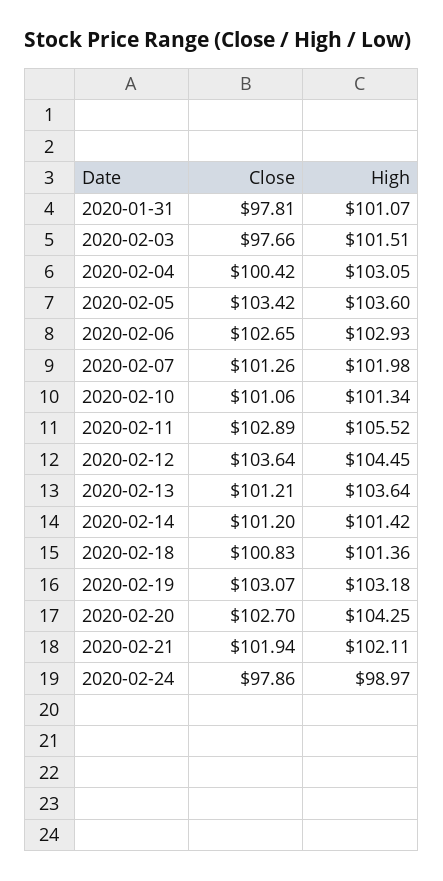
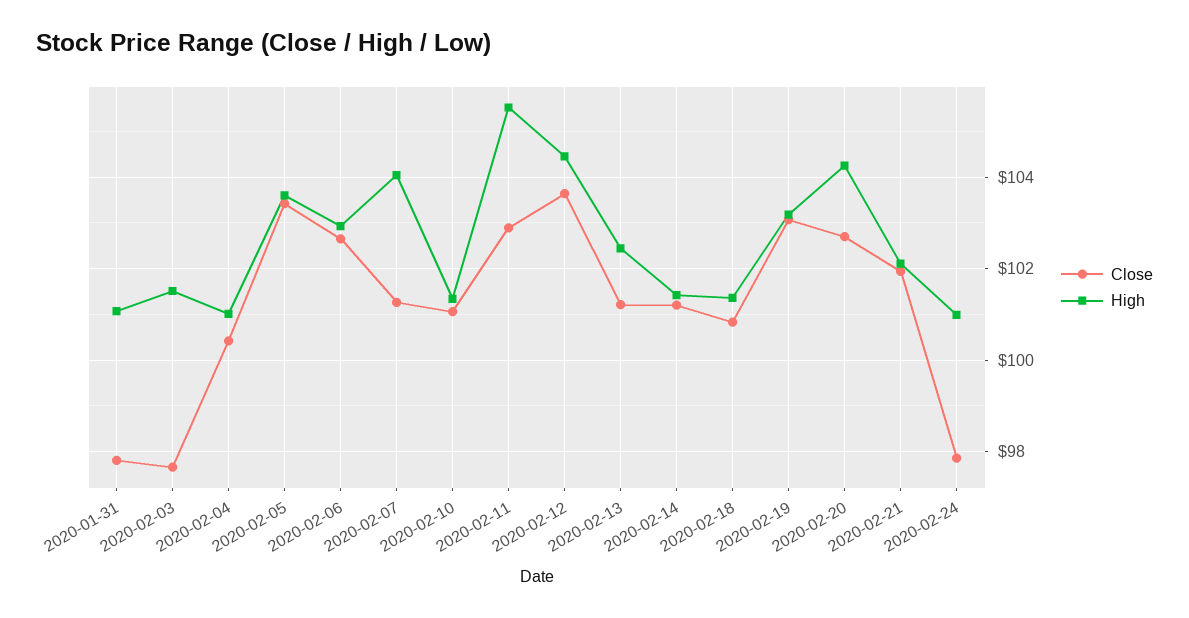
High, 2020-02-04: 103.05 -> 101
High, 2020-02-07: 101.98 -> 104
High, 2020-02-13: 103.64 -> 102.4
High, 2020-02-24: 98.97 -> 101

